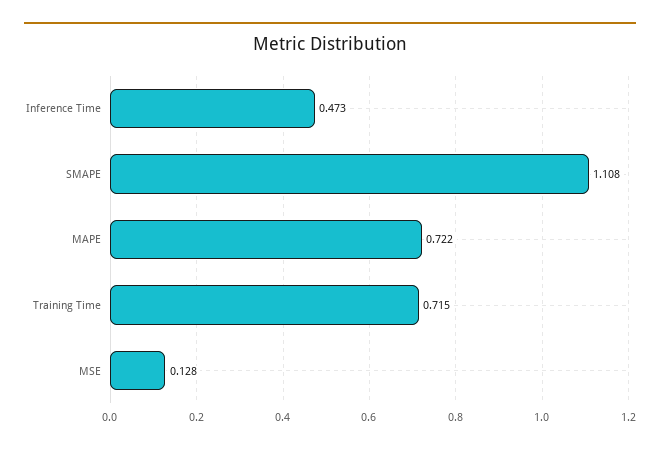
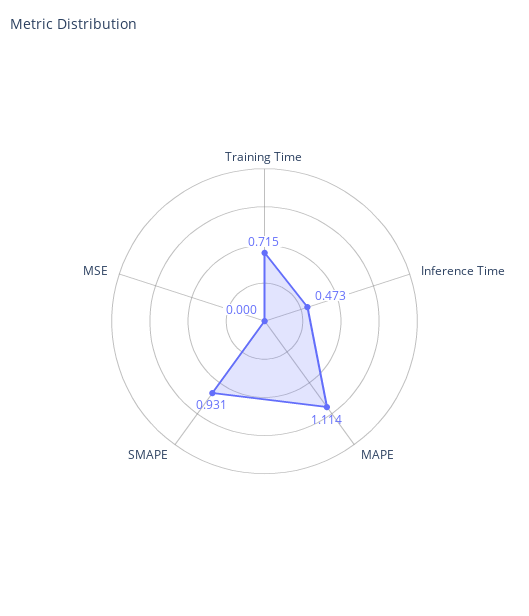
SMAPE: 1.108 -> 0.931
MAPE: 0.722 -> 1.114
MSE: 0.128 -> 0

